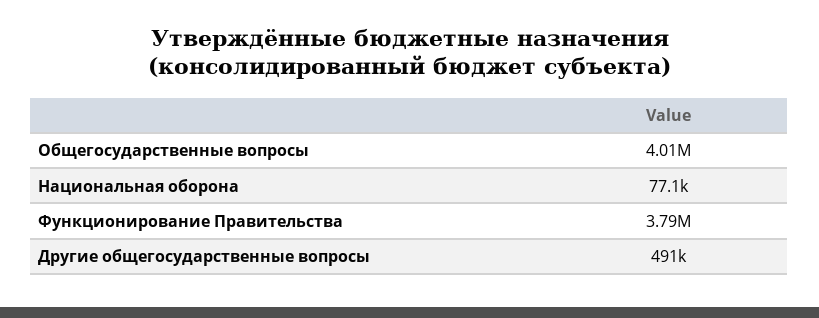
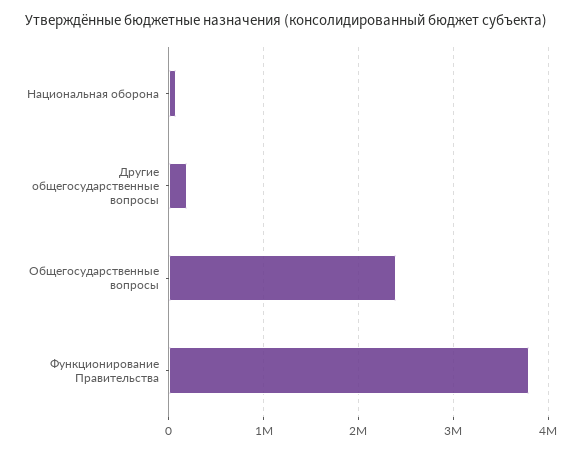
Общегосударственные вопросы: 4010000 -> 2400000
Другие общегосударственные вопросы: 491000 -> 200000

